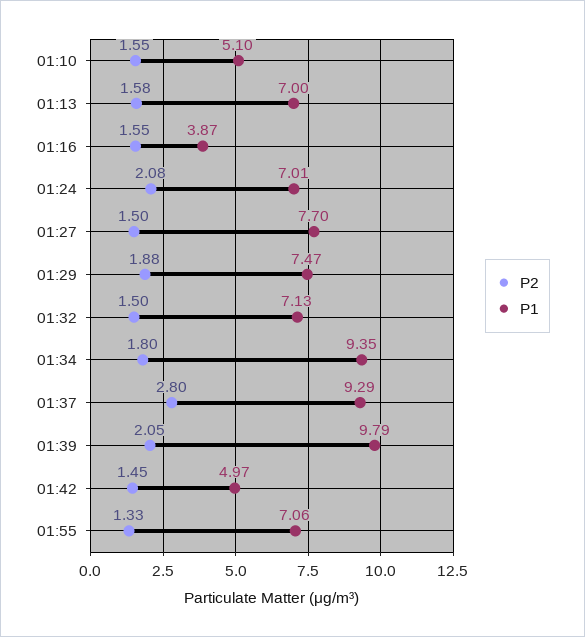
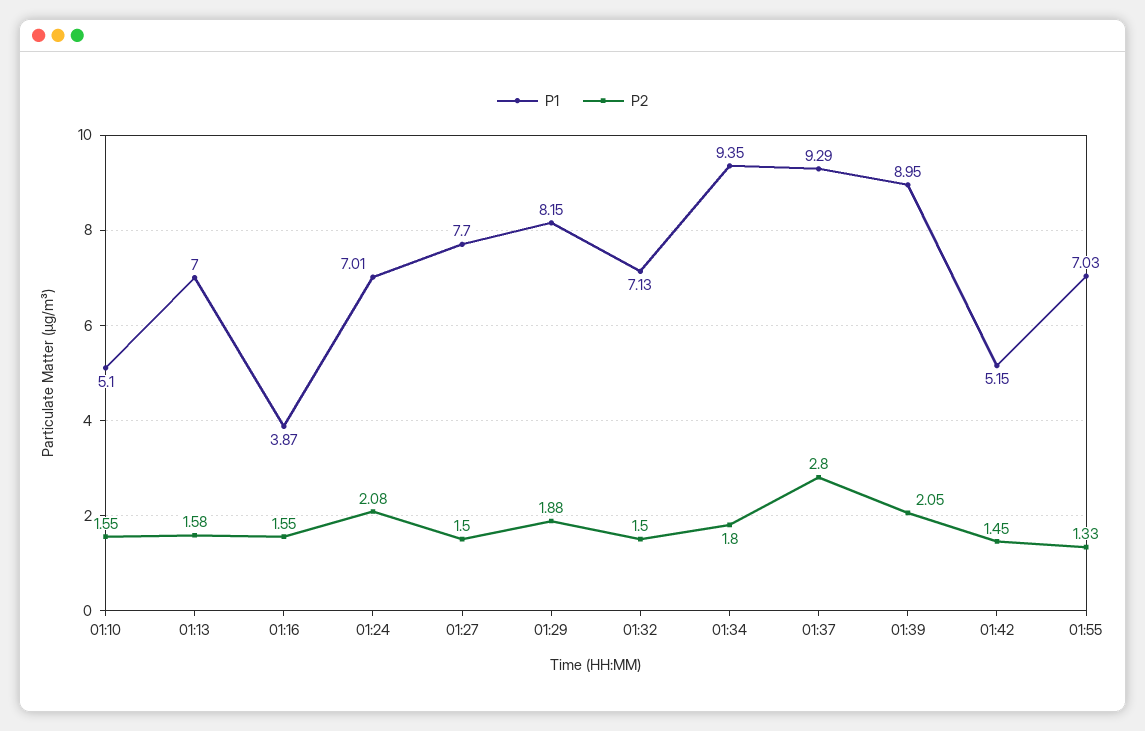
P1, 01:29: 7.47 -> 8.15
P1, 01:39: 9.79 -> 8.95
P1, 01:42: 4.97 -> 5.15
P1, 01:55: 7.06 -> 7.03

